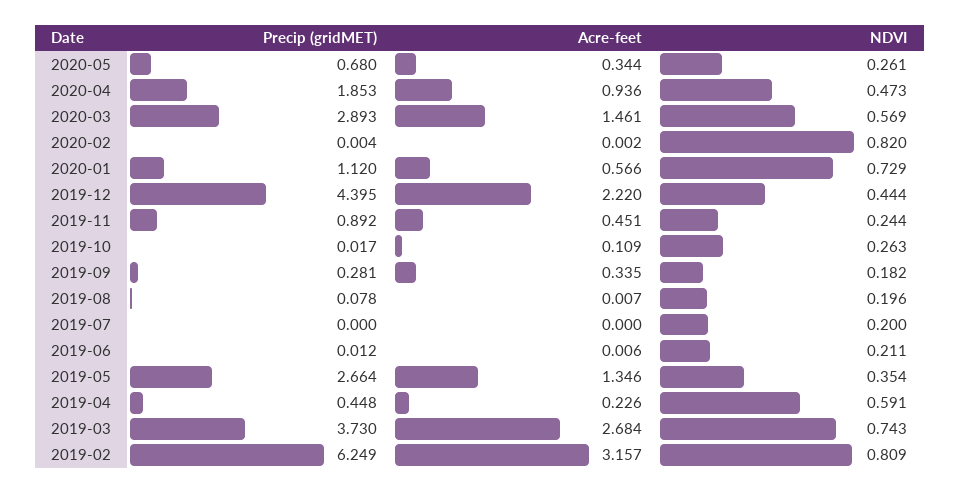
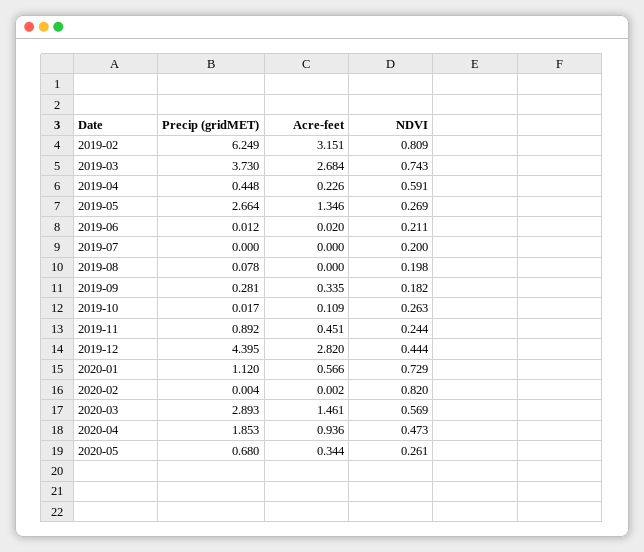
Acre-feet, 2019-12: 2.22 -> 2.82
Acre-feet, 2019-08: 0.007 -> 0
NDVI, 2019-08: 0.196 -> 0.198
Acre-feet, 2019-06: 0.006 -> 0.02
NDVI, 2019-05: 0.354 -> 0.269
Acre-feet, 2019-02: 3.157 -> 3.151

